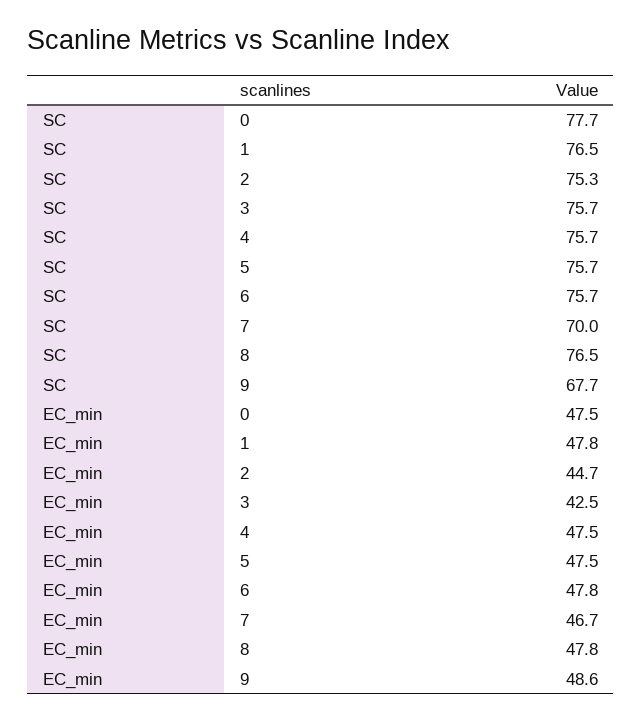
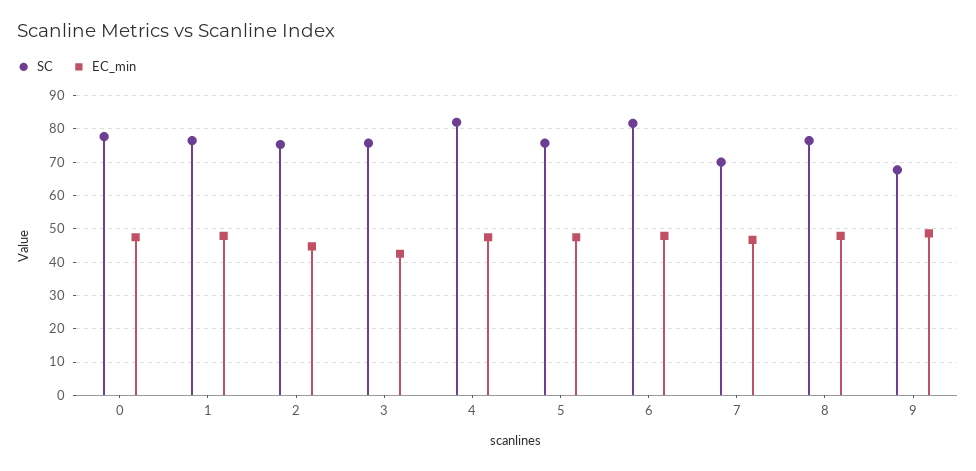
SC, 4: 75.7 -> 82
SC, 6: 75.7 -> 82

